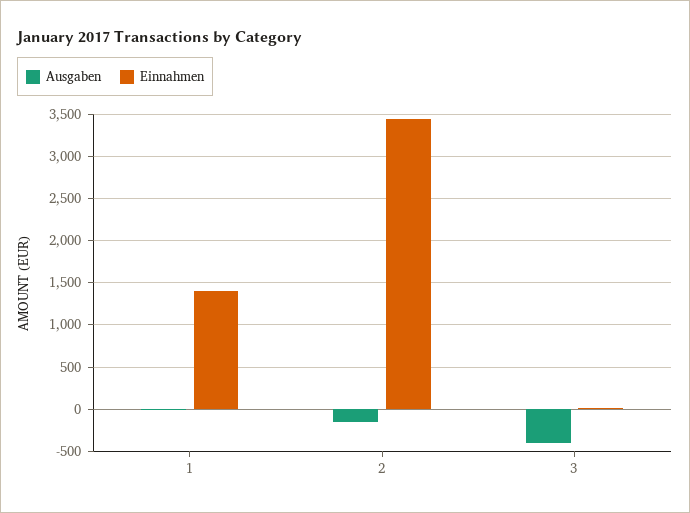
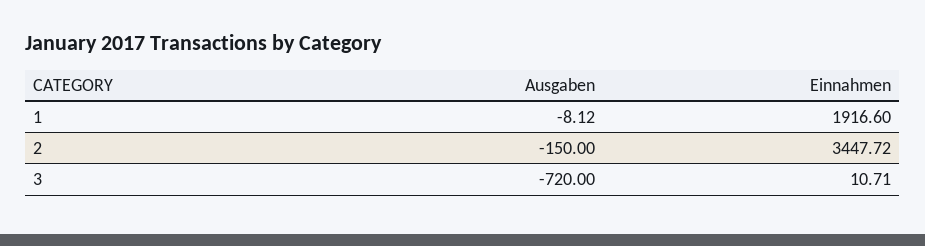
Einnahmen, 1: 1400 -> 1916.6
Ausgaben, 3: -400 -> -720

